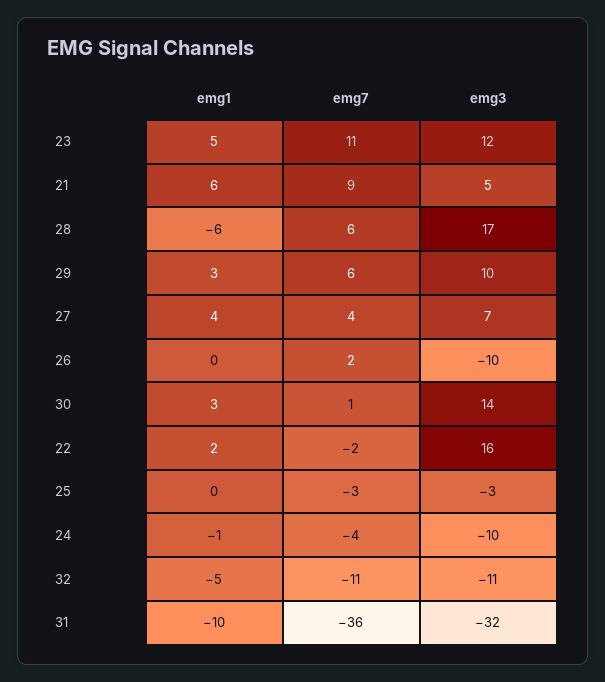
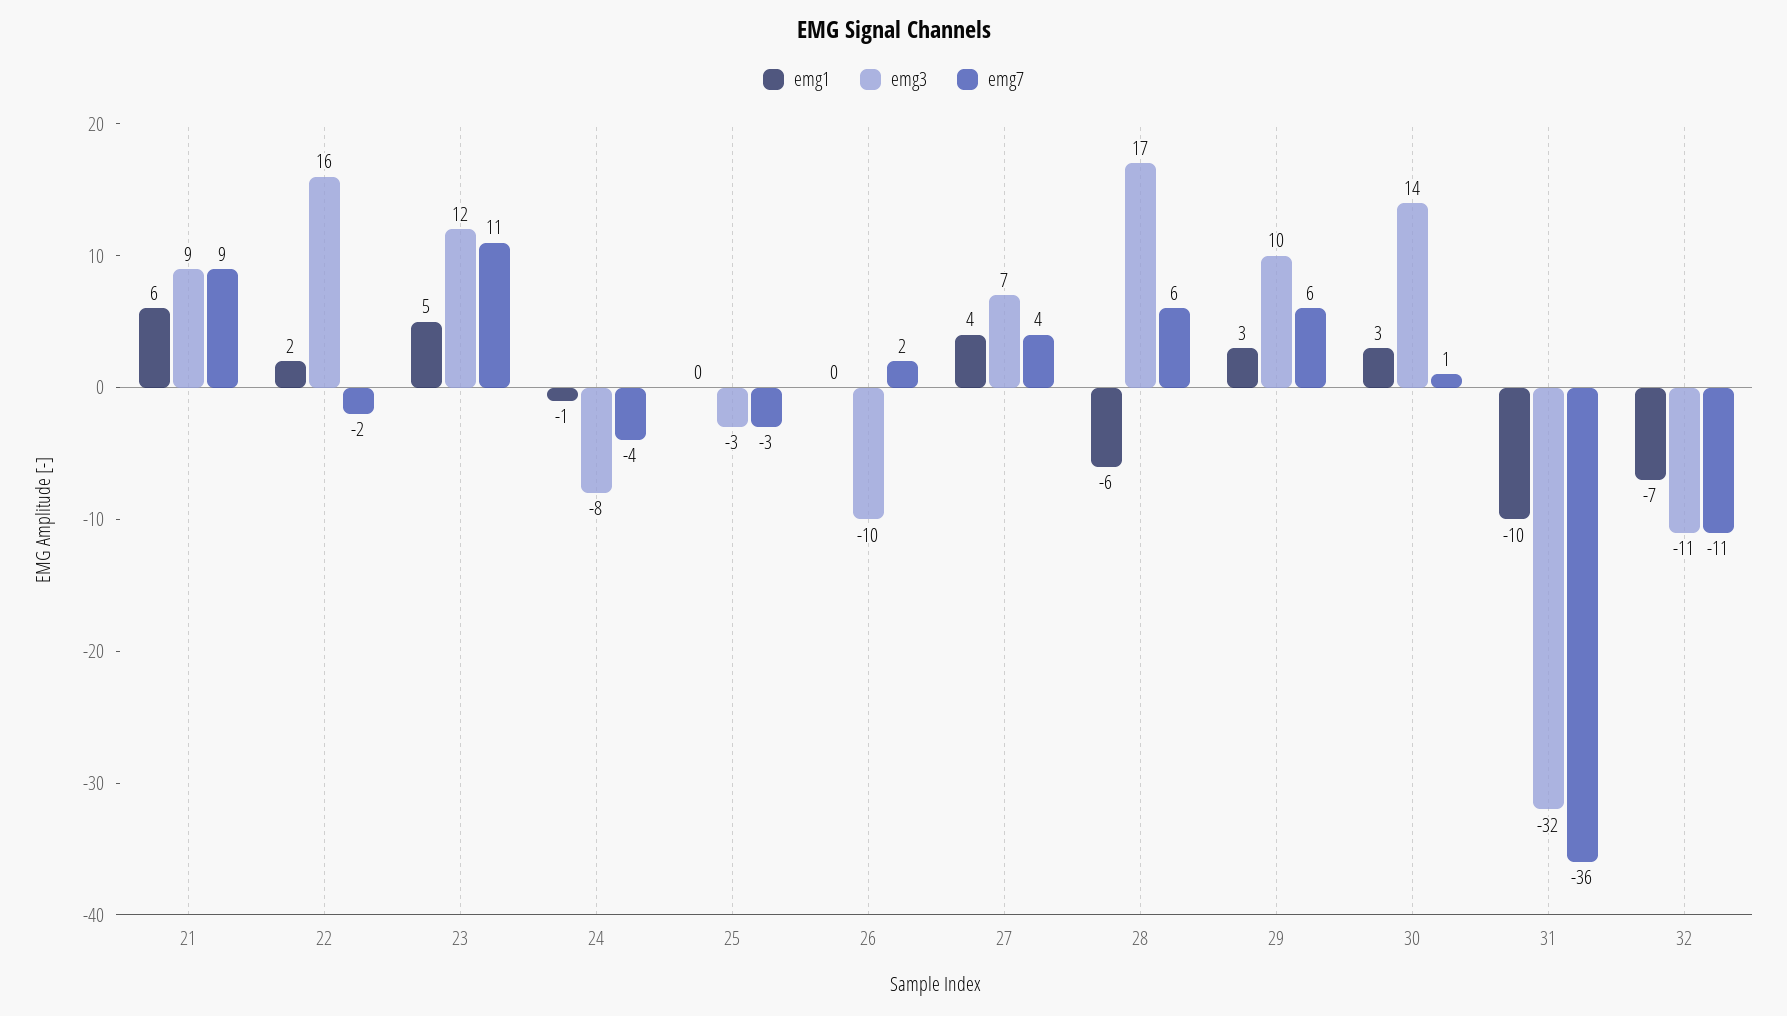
emg3, 21: 5 -> 9
emg3, 24: -10 -> -8
emg1, 32: -5 -> -7

